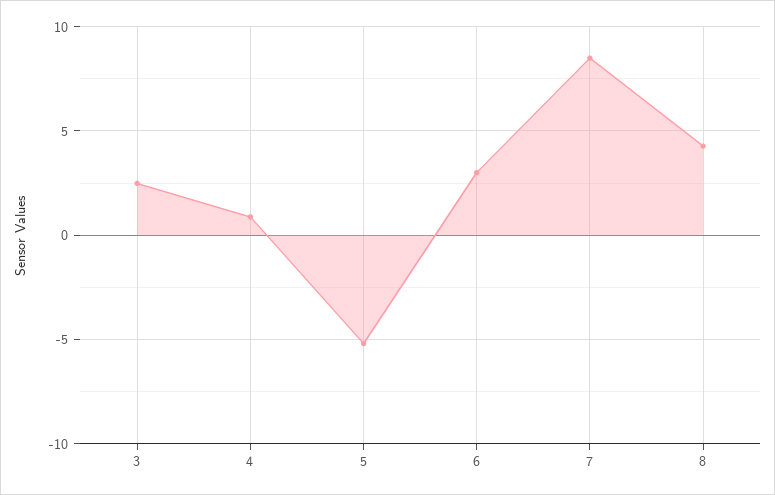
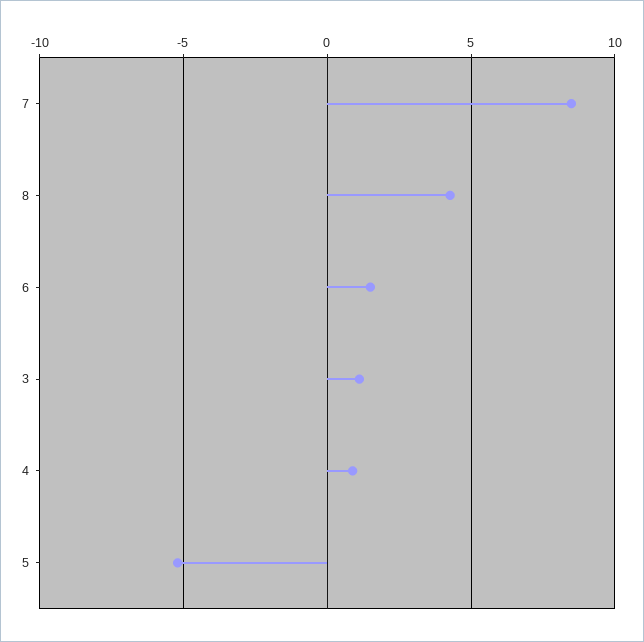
3: 2.5 -> 1
6: 3 -> 1.5

